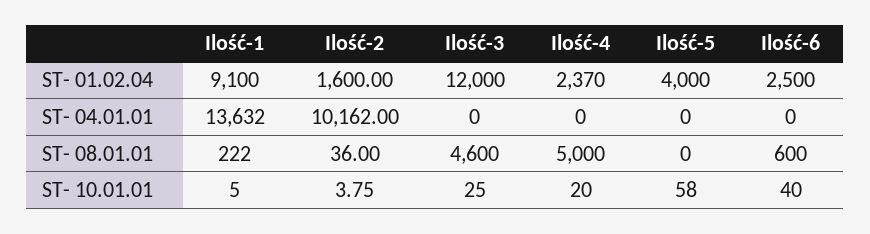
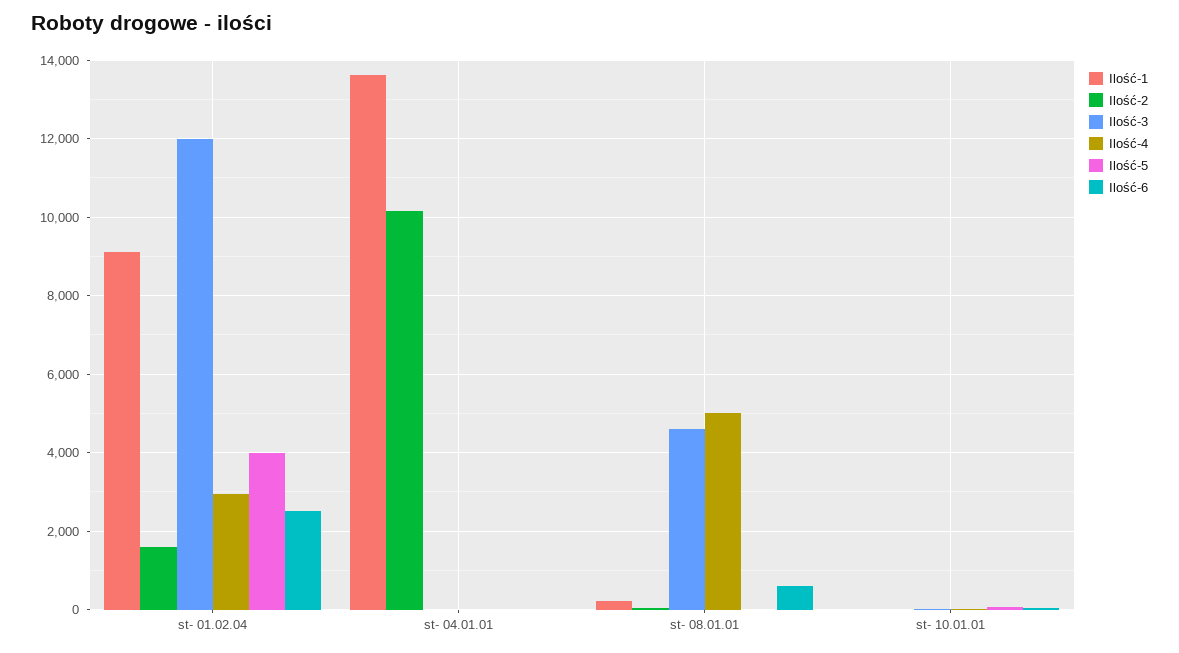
Ilość-4, ST- 01.02.04: 2370 -> 3000

